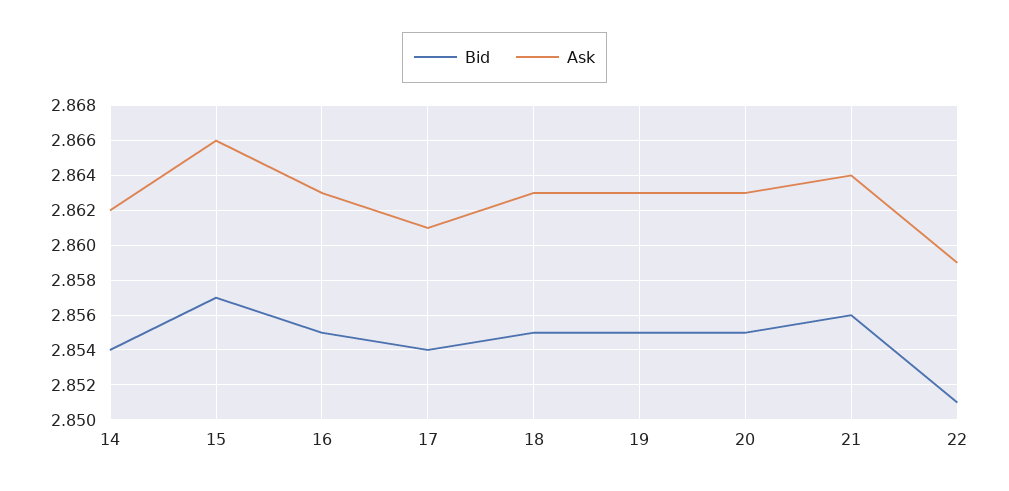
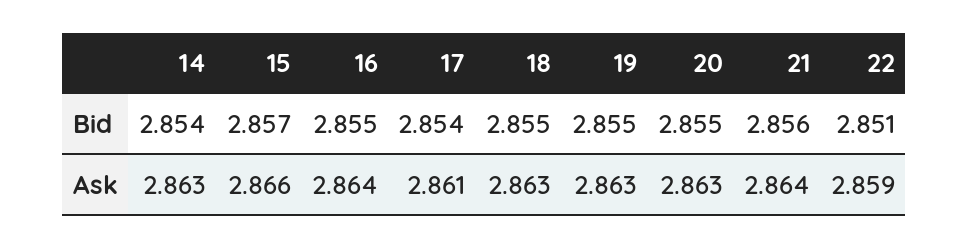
Ask, 14: 2.862 -> 2.863
Ask, 16: 2.863 -> 2.864

